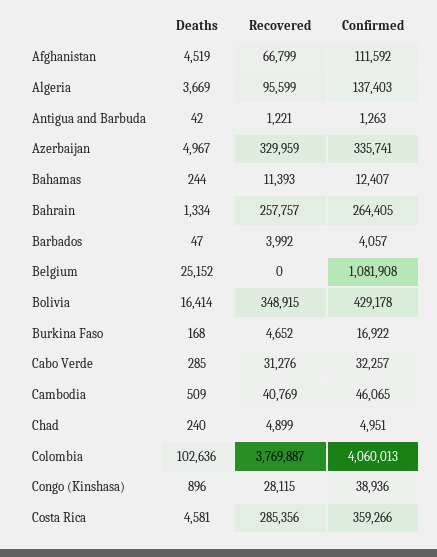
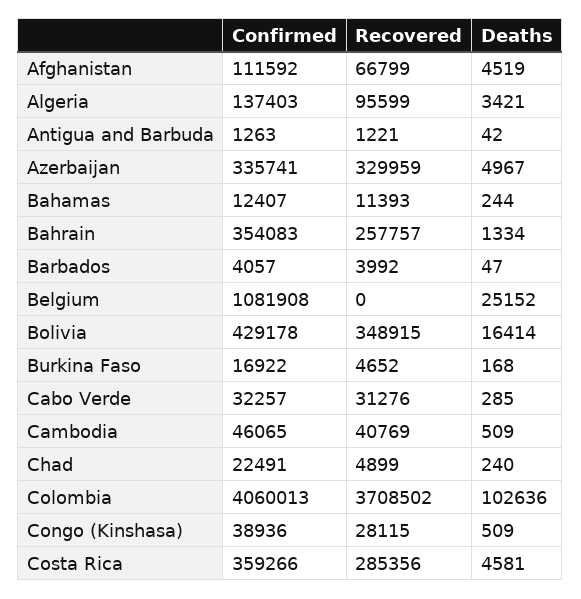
Deaths, Algeria: 3669 -> 3421
Confirmed, Bahrain: 264405 -> 354083
Confirmed, Chad: 4951 -> 22491
Recovered, Colombia: 3769887 -> 3708502
Deaths, Congo (Kinshasa): 896 -> 509

